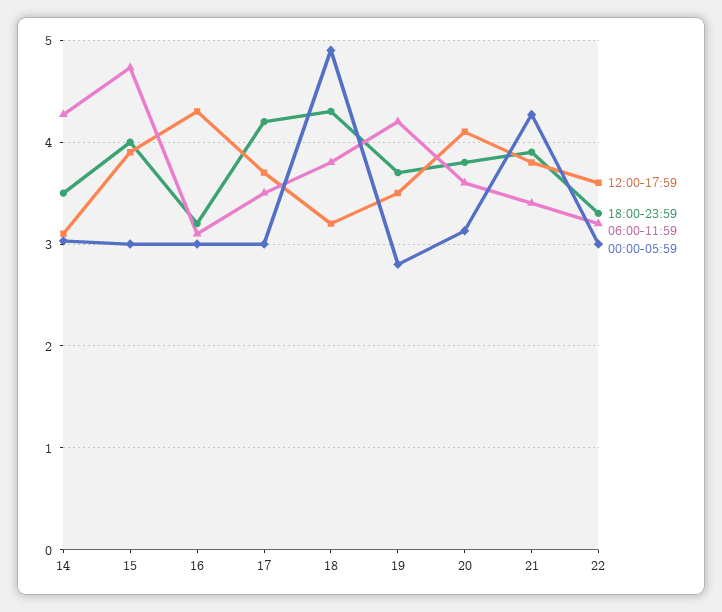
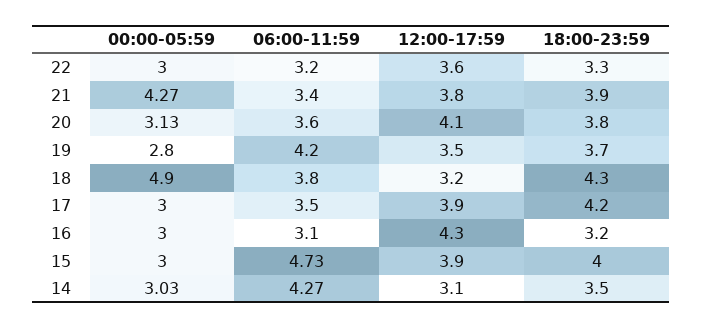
12:00-17:59, 17: 3.7 -> 3.9

